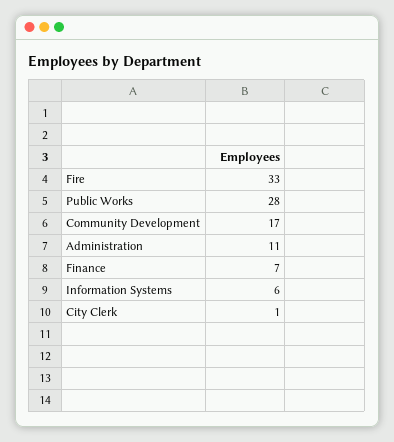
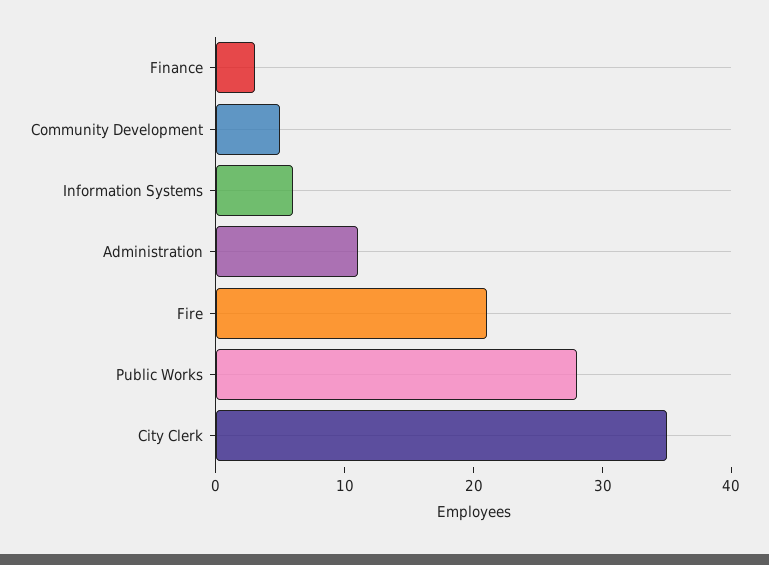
Fire: 33 -> 21
Community Development: 17 -> 5
Finance: 7 -> 3
City Clerk: 1 -> 35

